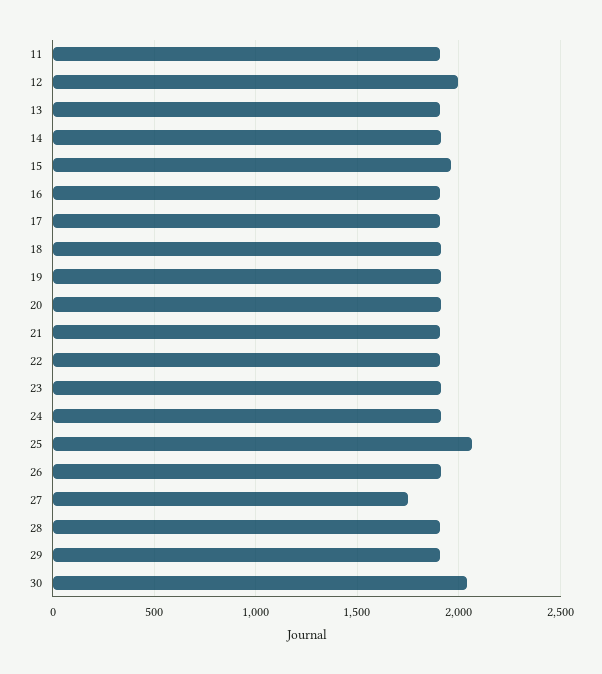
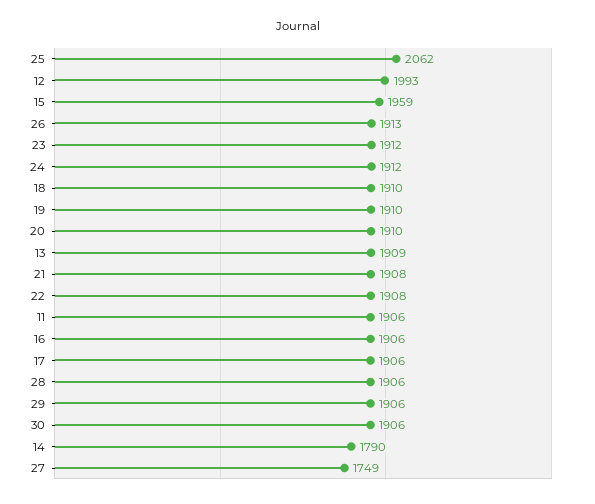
14: 1900 -> 1790
30: 2050 -> 1906

